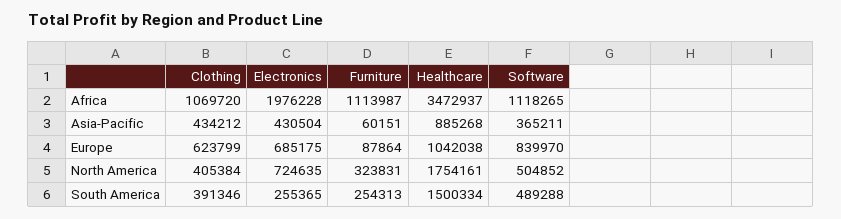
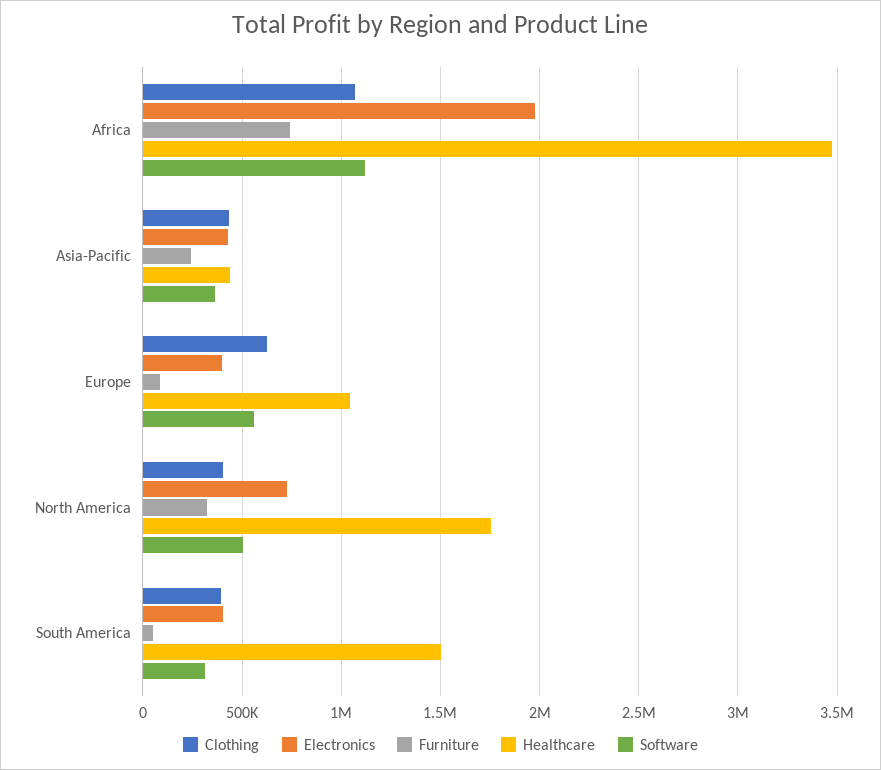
Furniture, Africa: 1113987 -> 750000
Furniture, Asia-Pacific: 60151 -> 250000
Healthcare, Asia-Pacific: 885268 -> 450000
Electronics, Europe: 685175 -> 400000
Software, Europe: 839970 -> 550000
Electronics, South America: 255365 -> 400000
Furniture, South America: 254313 -> 50000
Software, South America: 489288 -> 300000

